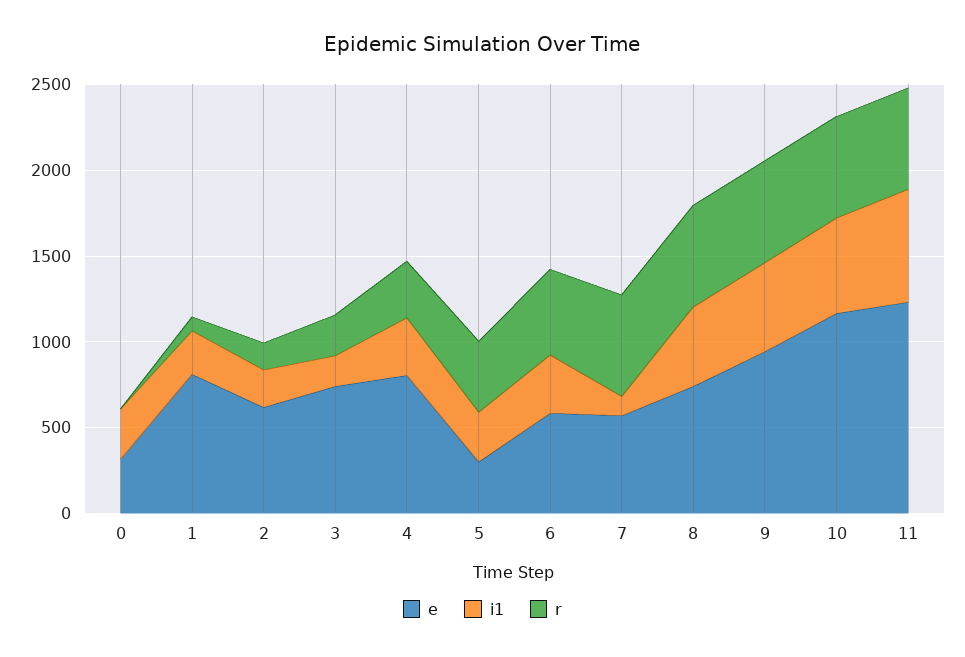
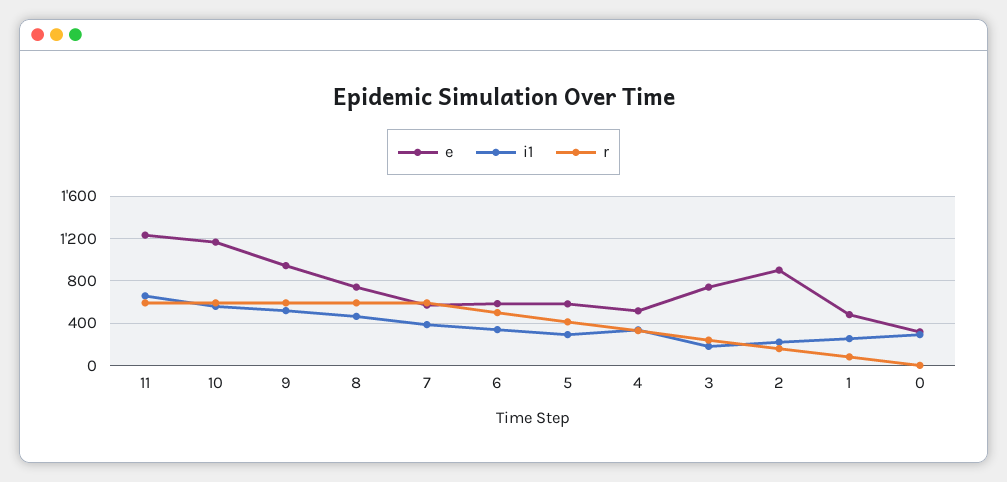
e, 1: 800 -> 500
e, 2: 600 -> 900
e, 4: 800 -> 500
e, 5: 300 -> 600
i1, 7: 100 -> 400

